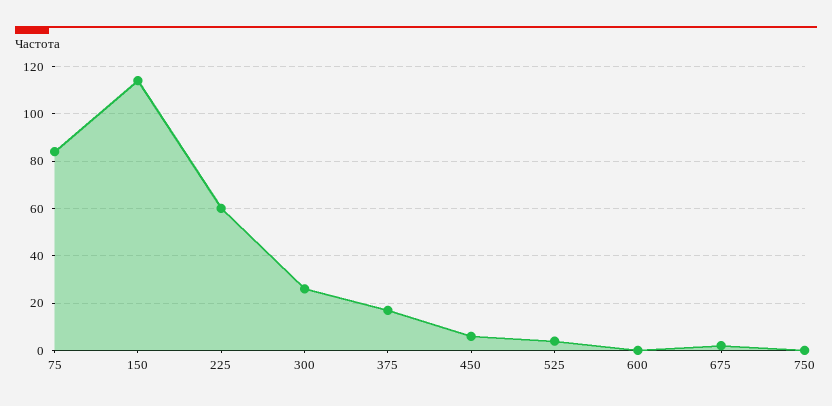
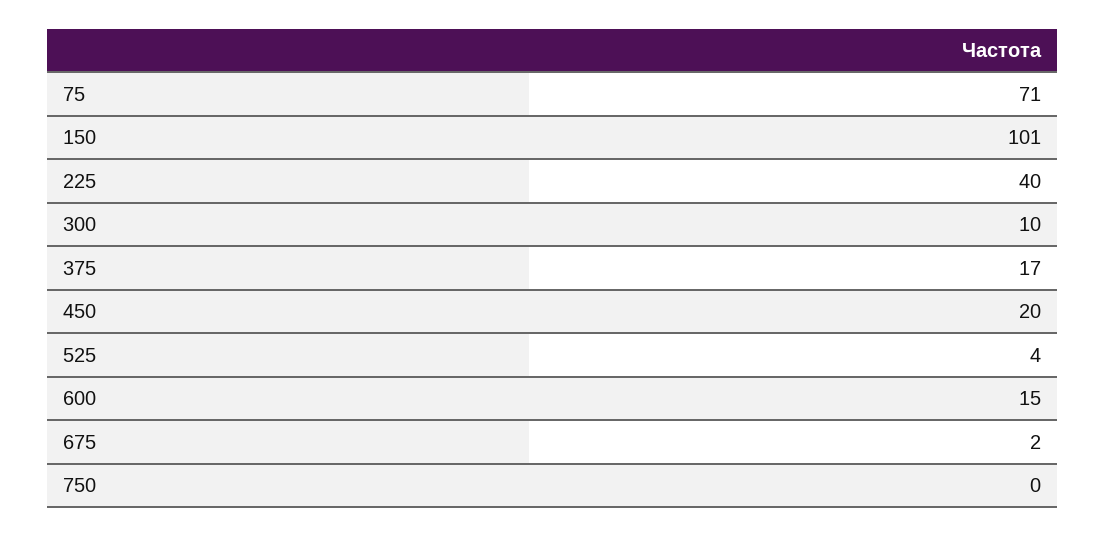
75: 85 -> 71
150: 115 -> 101
225: 60 -> 40
300: 25 -> 10
450: 5 -> 20
600: 0 -> 15

